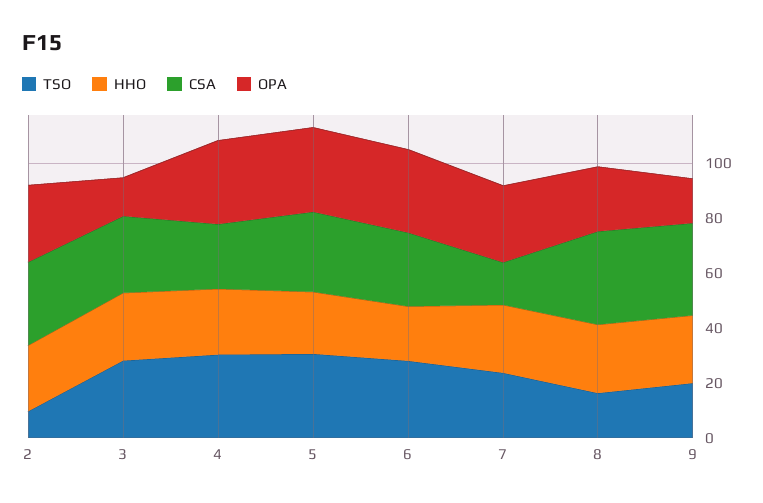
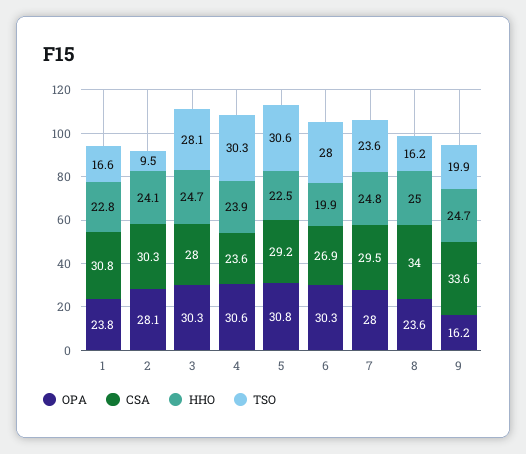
OPA, 3: 15 -> 30.3
CSA, 7: 15 -> 29.5
OPA, 1: none -> 23.8
CSA, 1: none -> 30.8
HHO, 1: none -> 22.8
TSO, 1: none -> 16.6

